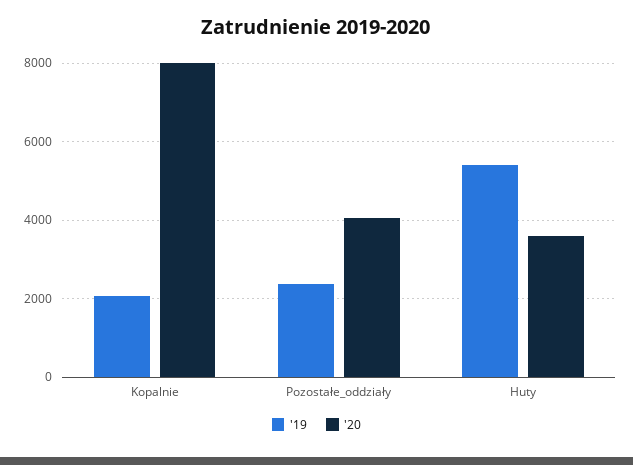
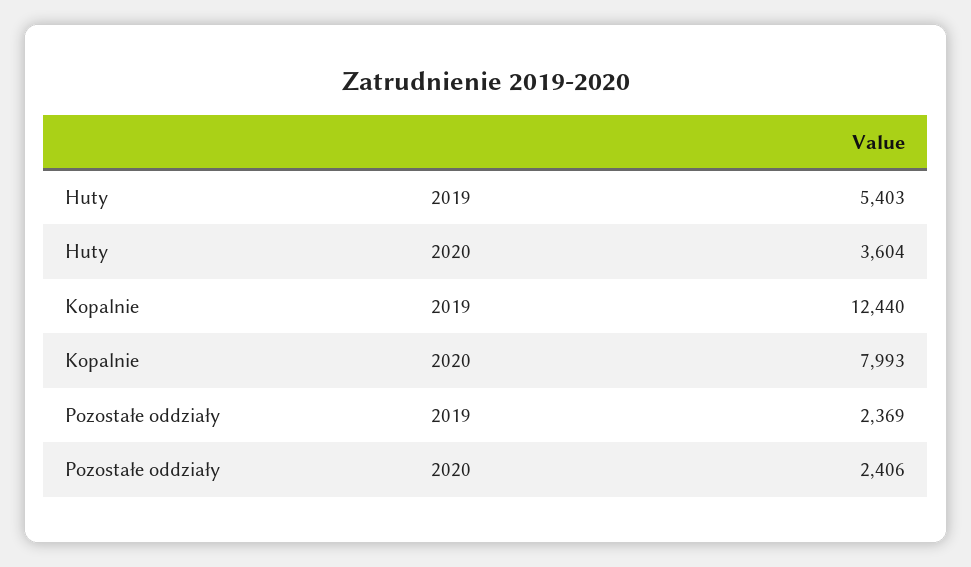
'19, Kopalnie: 2000 -> 12440
'20, Pozostałe_oddziały: 4000 -> 2406

